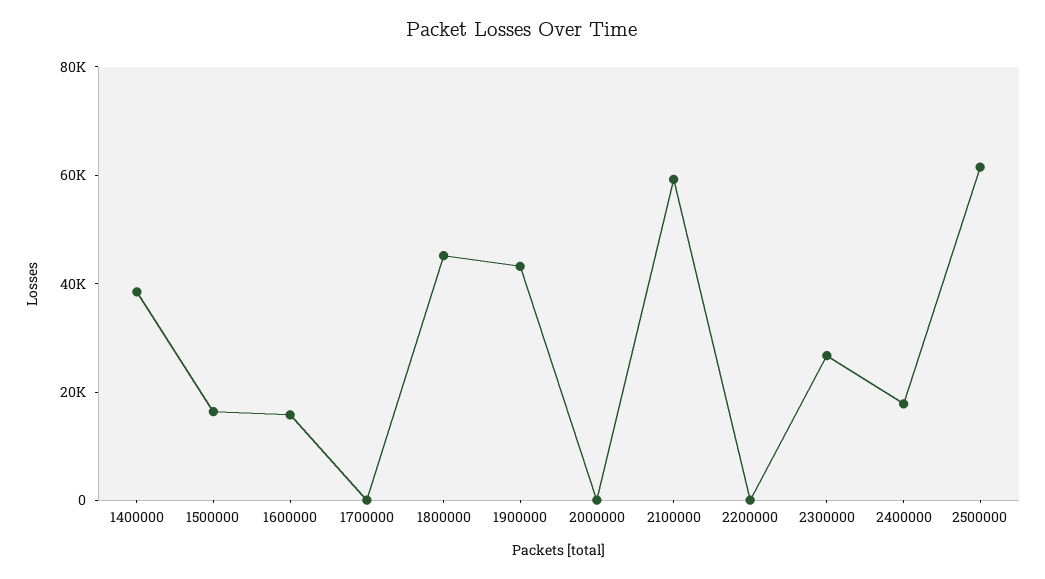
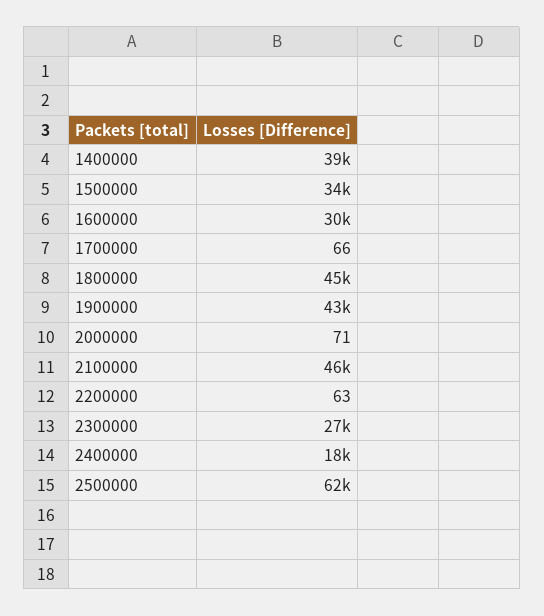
1500000: 15000 -> 34000
1600000: 15000 -> 30000
2100000: 60000 -> 46000

